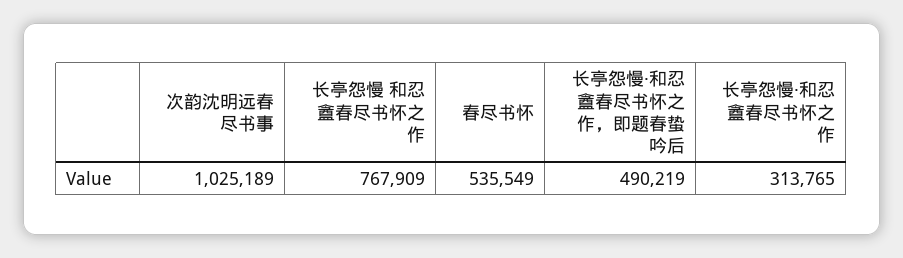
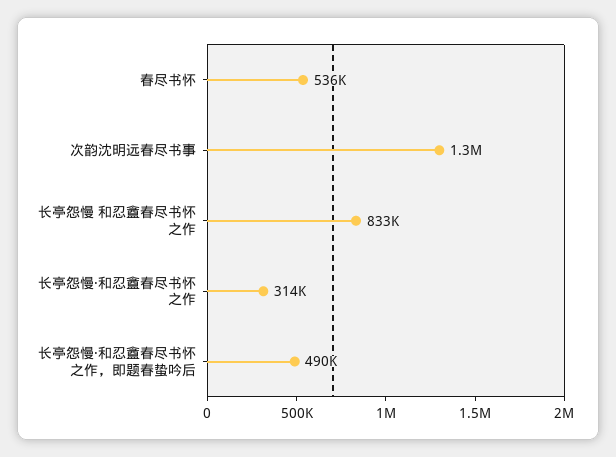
次韵沈明远春尽书事: 1025189 -> 1300000
长亭怨慢 和忍盦春尽书怀之作: 767909 -> 833000

